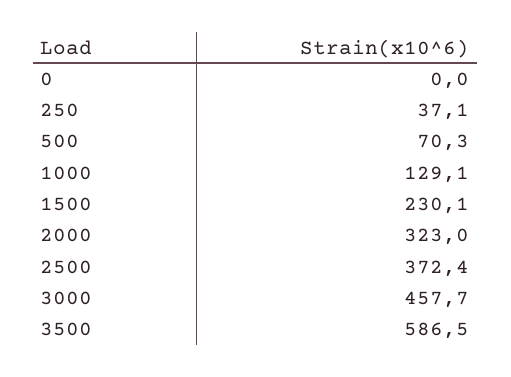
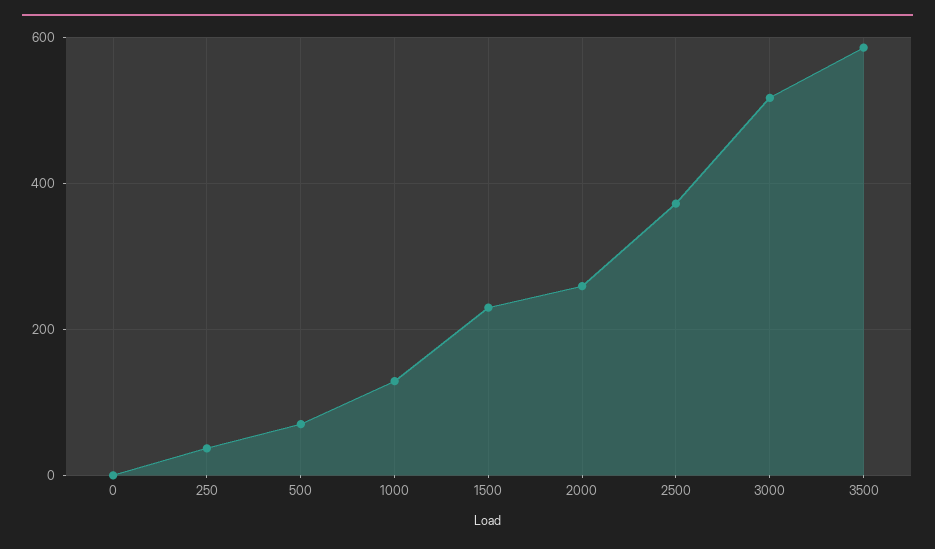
2000: 323 -> 260
3000: 457.7 -> 520

